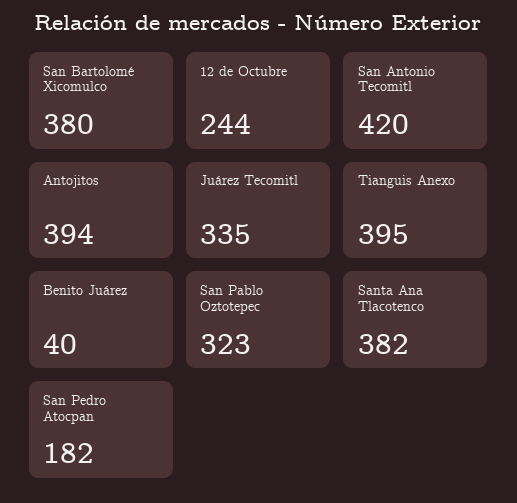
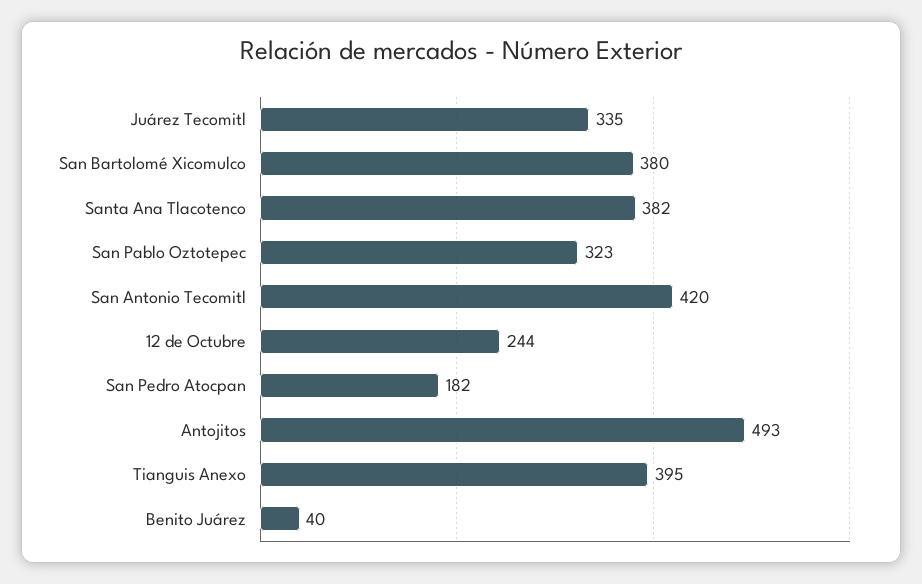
Antojitos: 394 -> 493

